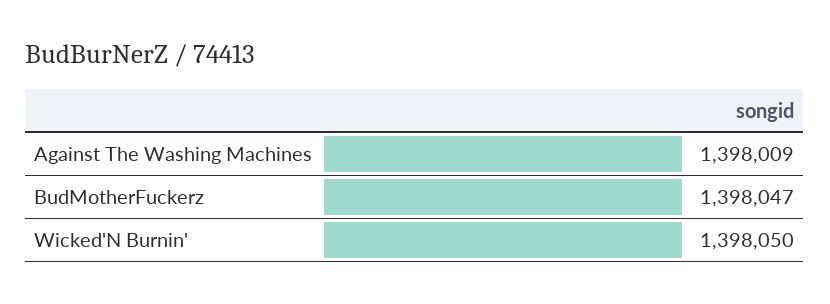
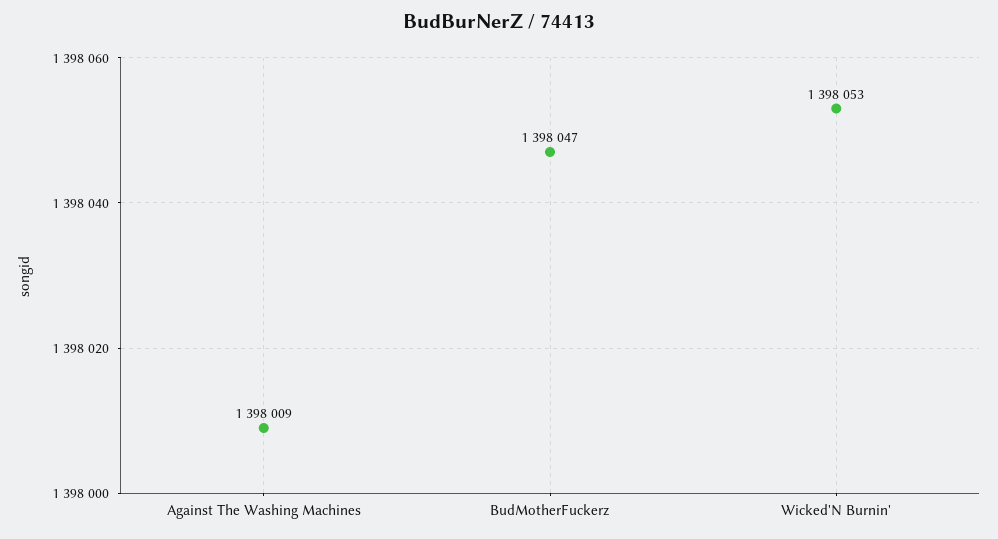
Wicked'N Burnin': 1398050 -> 1398053

